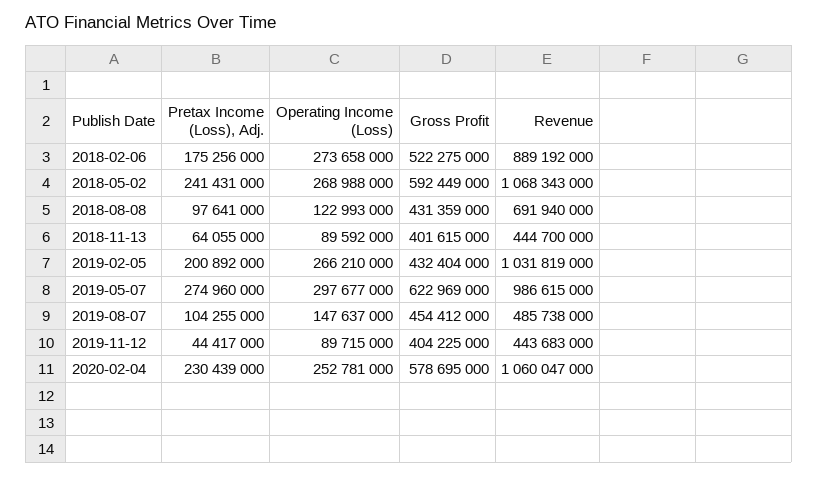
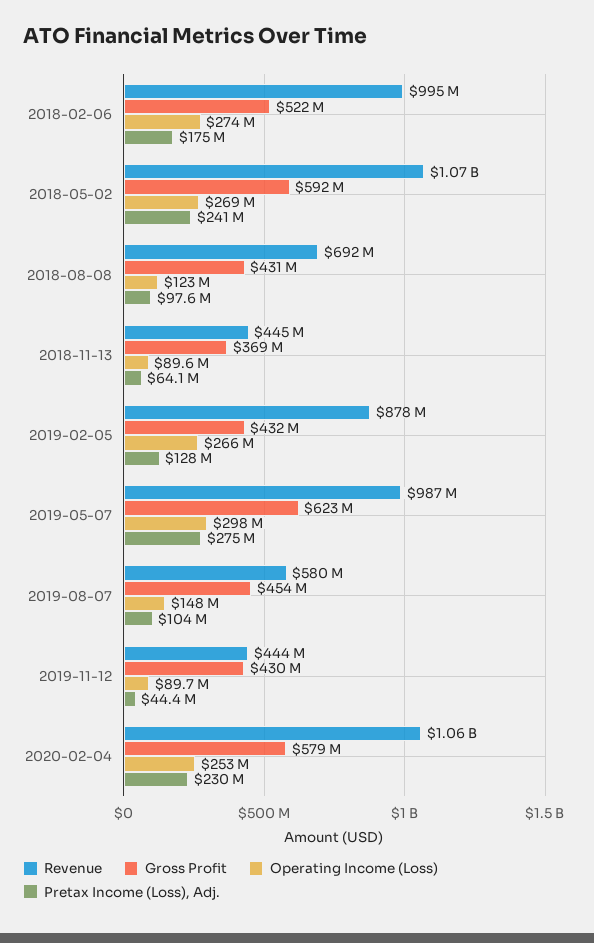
Revenue, 2018-02-06: 889192000 -> 995000000
Gross Profit, 2018-11-13: 401615000 -> 369000000
Pretax Income (Loss), Adj., 2019-02-05: 200892000 -> 128000000
Revenue, 2019-02-05: 1031819000 -> 878000000
Revenue, 2019-08-07: 485738000 -> 580000000
Gross Profit, 2019-11-12: 404225000 -> 430000000

